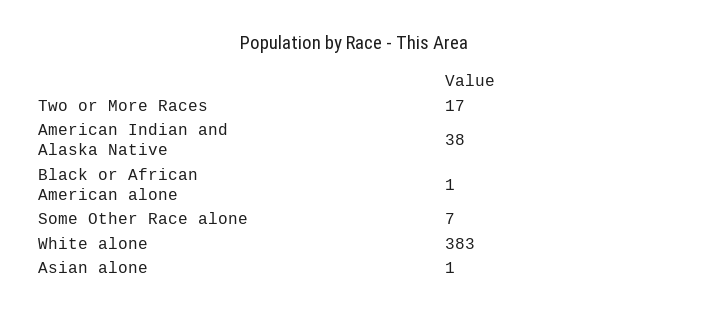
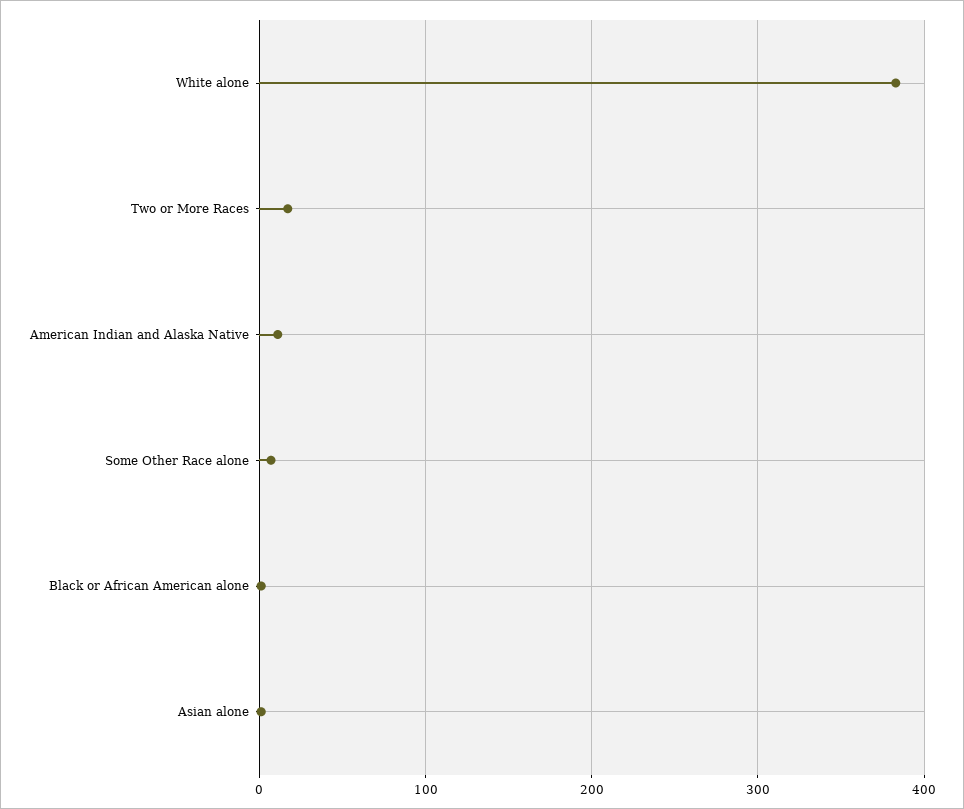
American Indian and Alaska Native: 38 -> 10

